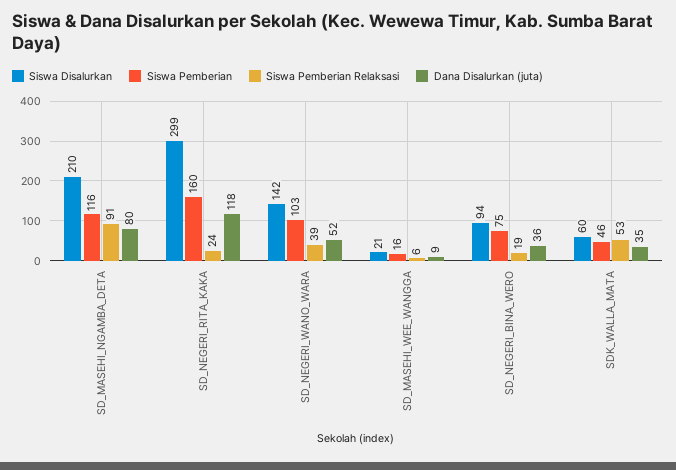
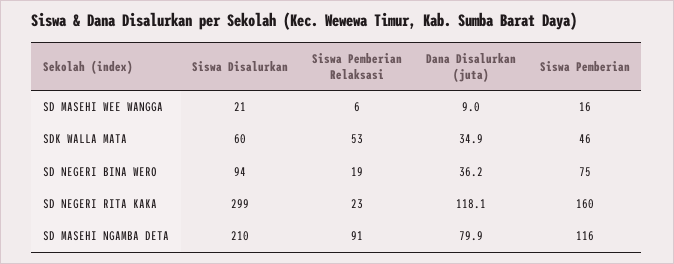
Siswa Pemberian Relaksasi, SD_NEGERI_RITA_KAKA: 24 -> 23
Siswa Disalurkan, SD_NEGERI_WANO_WARA: 142 -> none
Siswa Pemberian, SD_NEGERI_WANO_WARA: 103 -> none
Siswa Pemberian Relaksasi, SD_NEGERI_WANO_WARA: 39 -> none
Dana Disalurkan (juta), SD_NEGERI_WANO_WARA: 52 -> none

